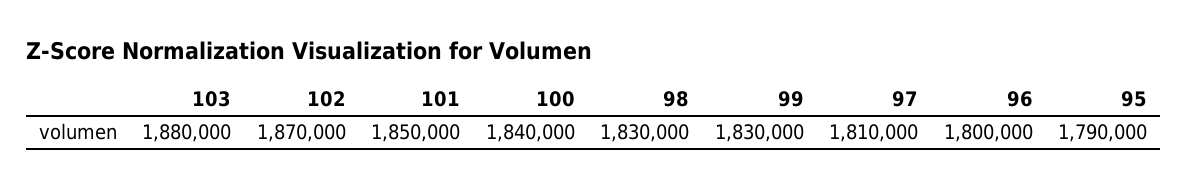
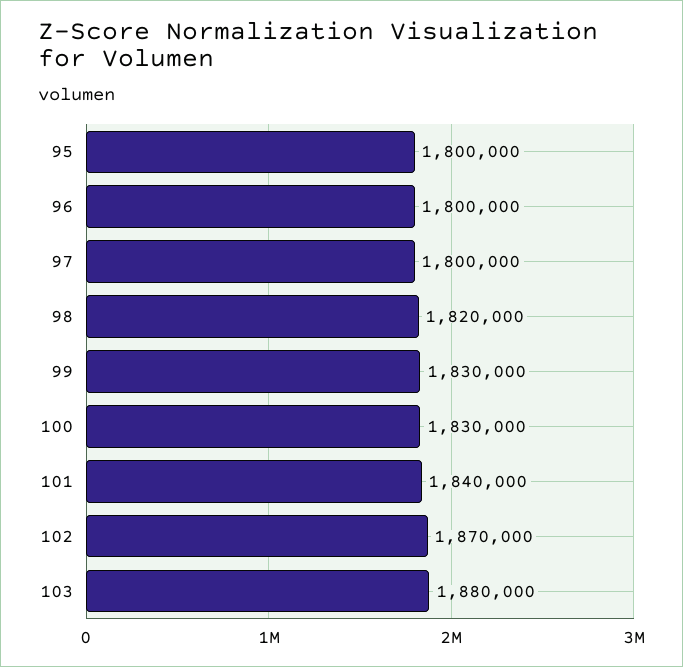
101: 1850000 -> 1840000
100: 1840000 -> 1830000
98: 1830000 -> 1820000
97: 1810000 -> 1800000
95: 1790000 -> 1800000

